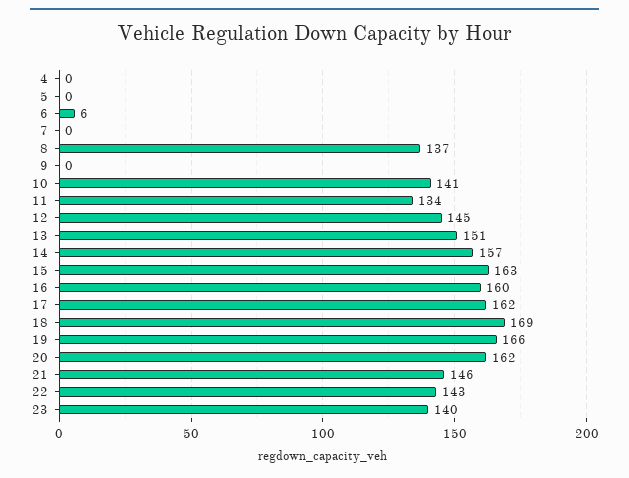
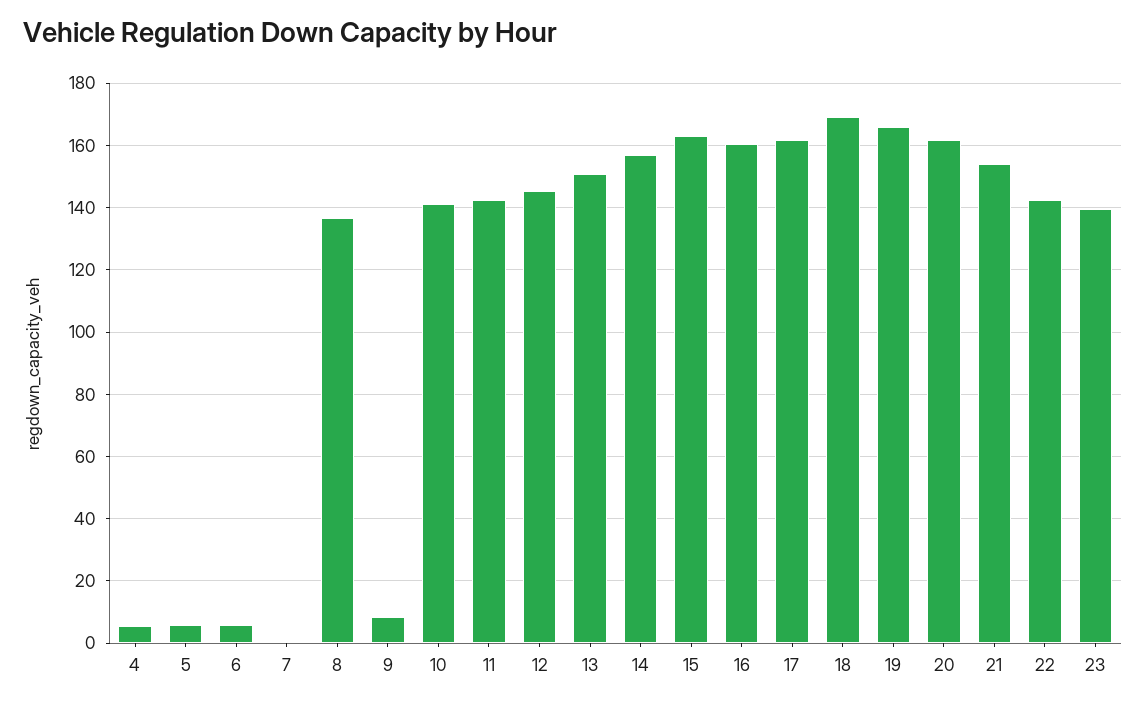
4: 0 -> 6
5: 0 -> 6
9: 0 -> 8
11: 134 -> 142
21: 146 -> 154

